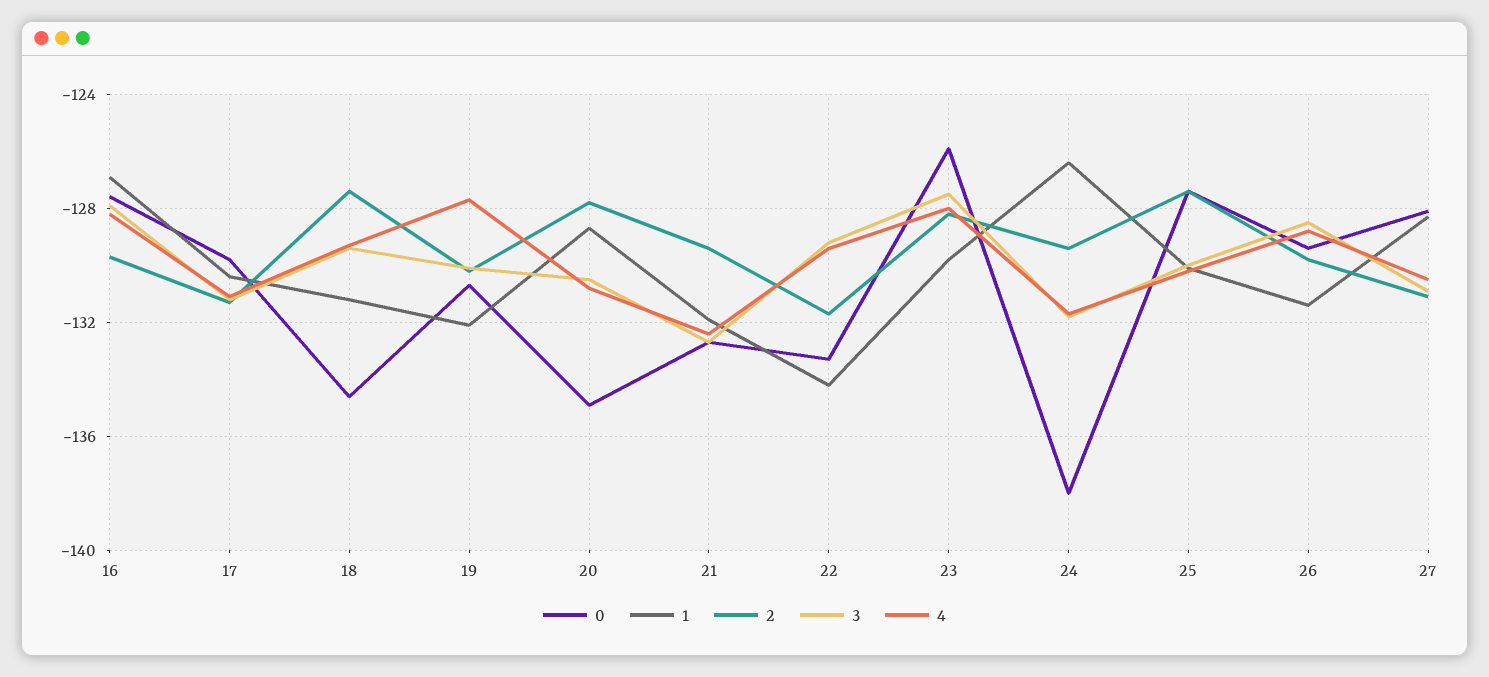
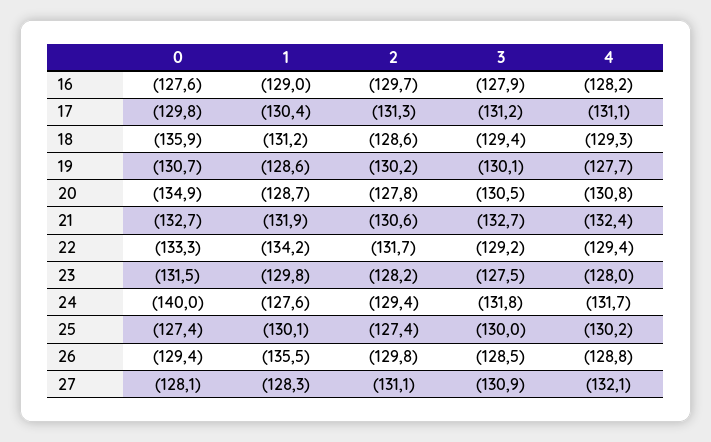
1, 16: -127 -> -129
0, 18: -134.5 -> -135.9
2, 18: -127.5 -> -128.6
1, 19: -132 -> -128.6
2, 21: -129.5 -> -130.6
0, 23: -126 -> -131.5
0, 24: -138 -> -140
1, 24: -126.5 -> -127.6
1, 26: -131.5 -> -135.5
4, 27: -130.5 -> -132.1

